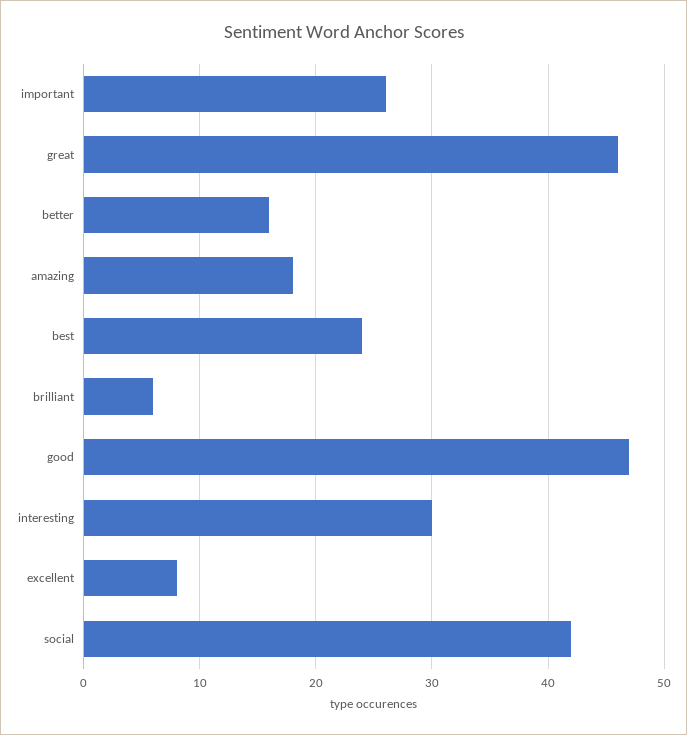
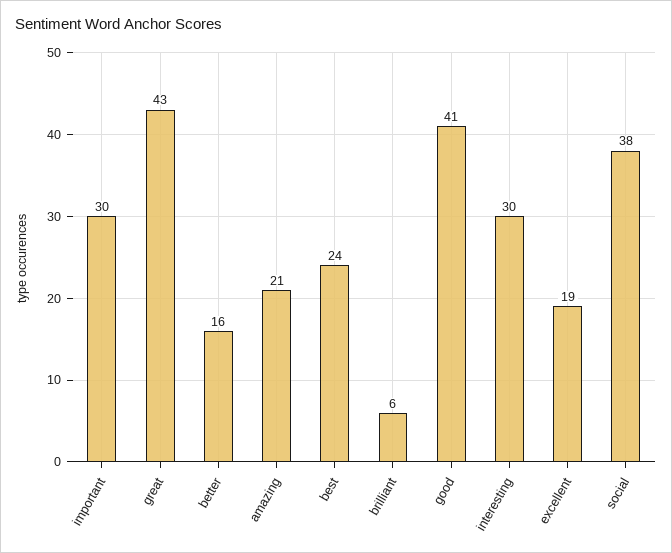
important: 26 -> 30
great: 46 -> 43
amazing: 18 -> 21
good: 47 -> 41
excellent: 8 -> 19
social: 42 -> 38

